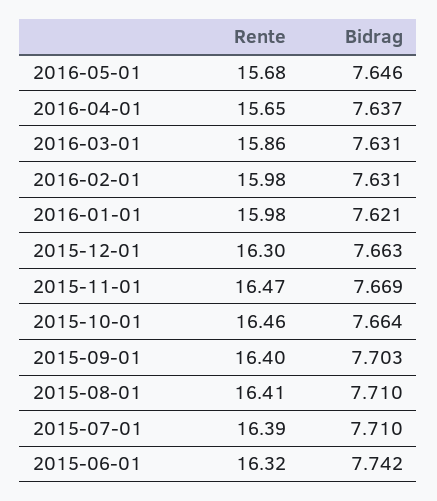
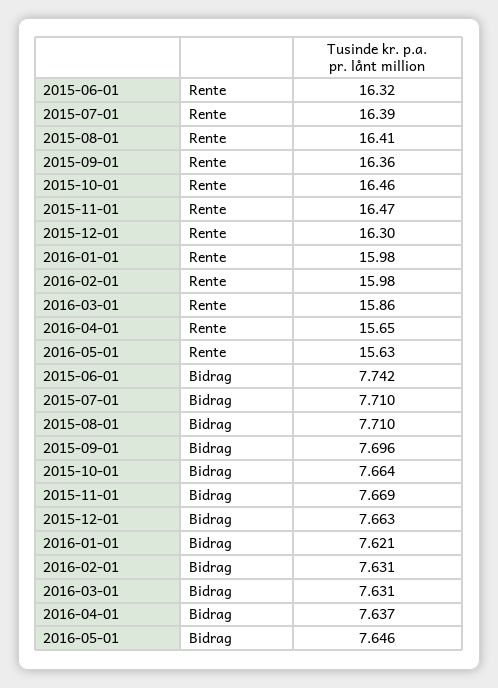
Rente, 2016-05-01: 15.68 -> 15.63
Rente, 2015-09-01: 16.4 -> 16.36
Bidrag, 2015-09-01: 7.703 -> 7.696

